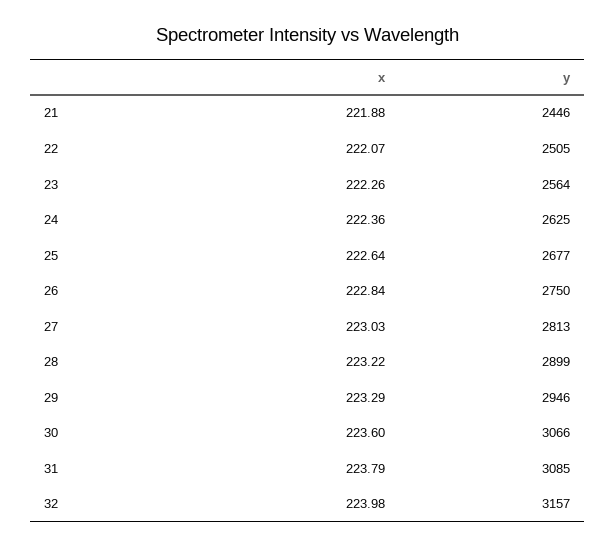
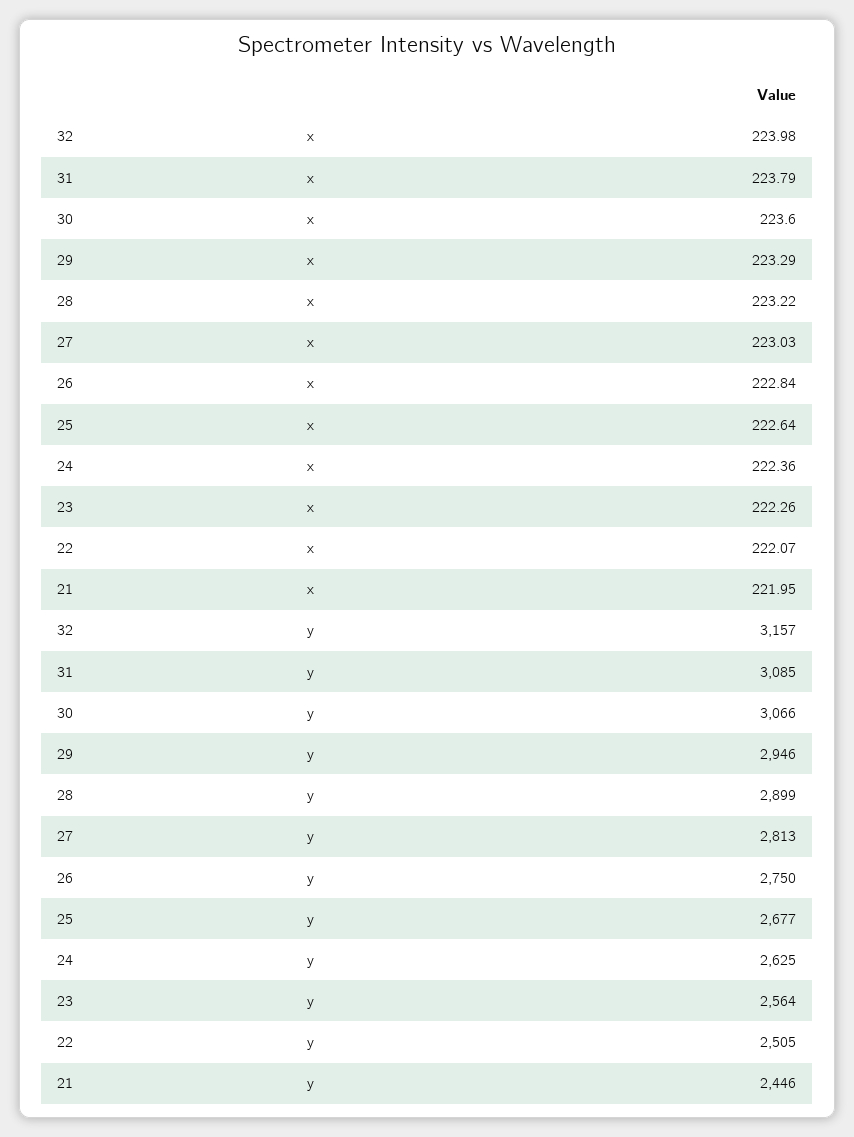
x, 21: 221.88 -> 221.95

